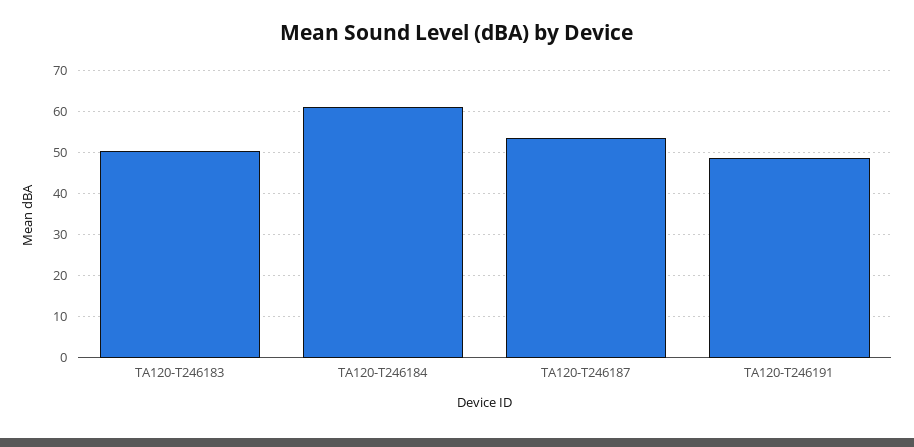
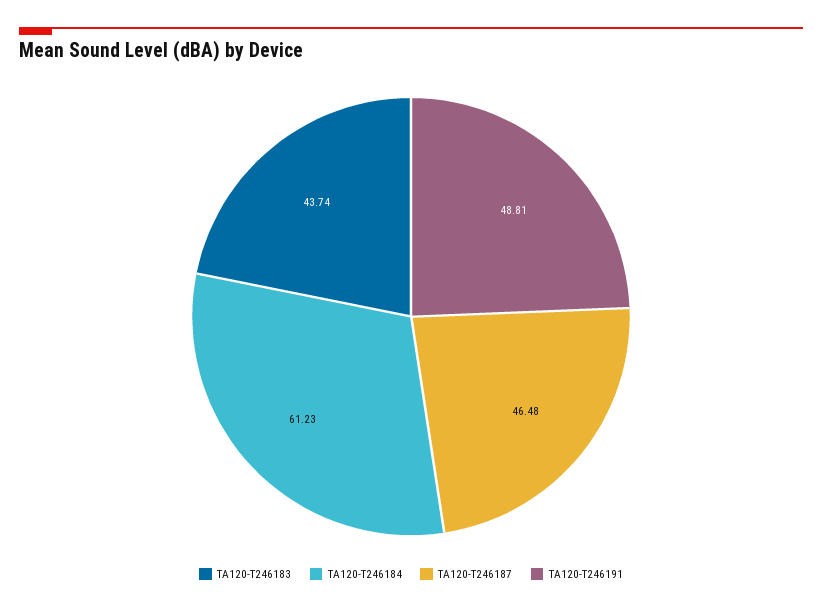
TA120-T246183: 50 -> 43.74
TA120-T246187: 54 -> 46.48

